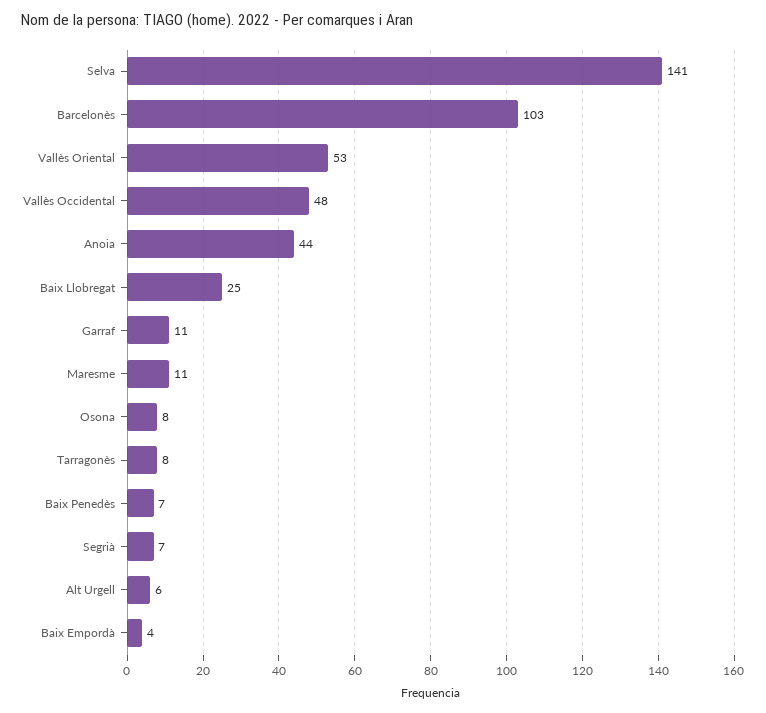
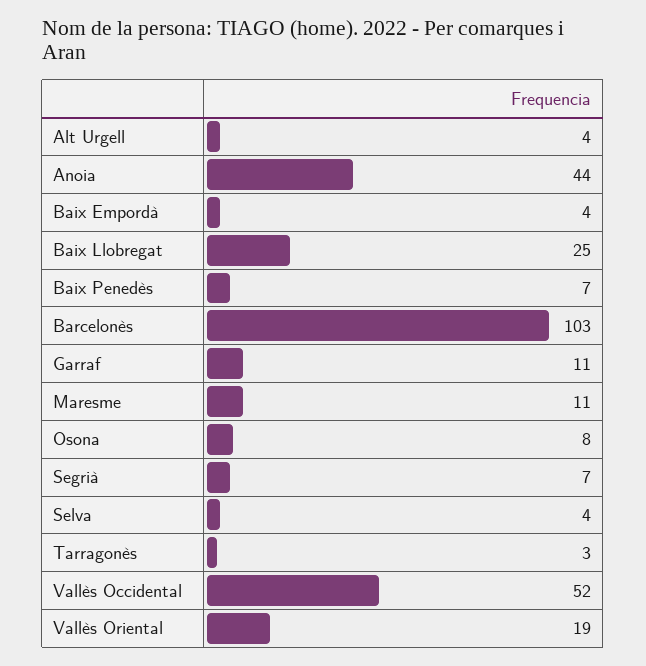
Selva: 141 -> 4
Vallès Oriental: 53 -> 19
Vallès Occidental: 48 -> 52
Tarragonès: 8 -> 3
Alt Urgell: 6 -> 4

